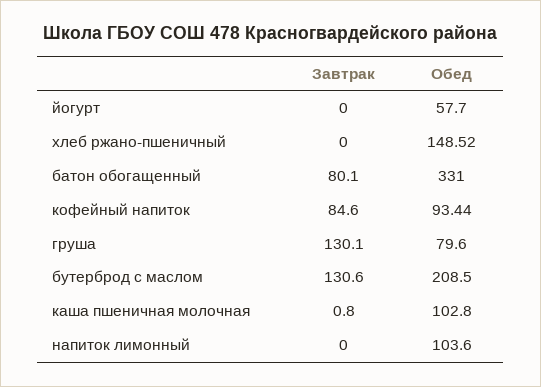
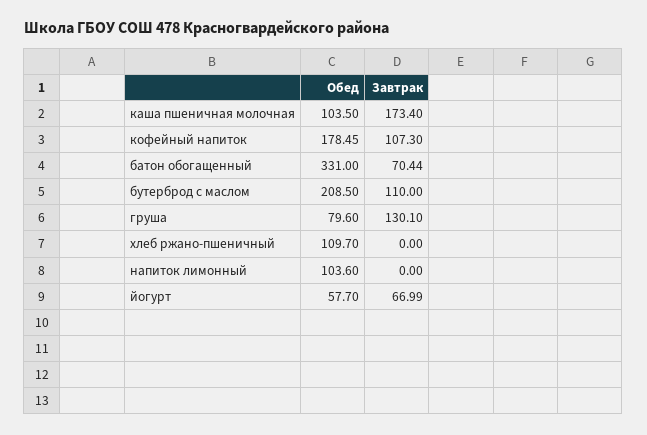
Завтрак, йогурт: 0 -> 66.99
Обед, хлеб ржано-пшеничный: 148.52 -> 109.7
Завтрак, батон обогащенный: 80.1 -> 70.44
Завтрак, кофейный напиток: 84.6 -> 107.3
Обед, кофейный напиток: 93.44 -> 178.45
Завтрак, бутерброд с маслом: 130.6 -> 110
Завтрак, каша пшеничная молочная: 0.8 -> 173.4
Обед, каша пшеничная молочная: 102.8 -> 103.5

